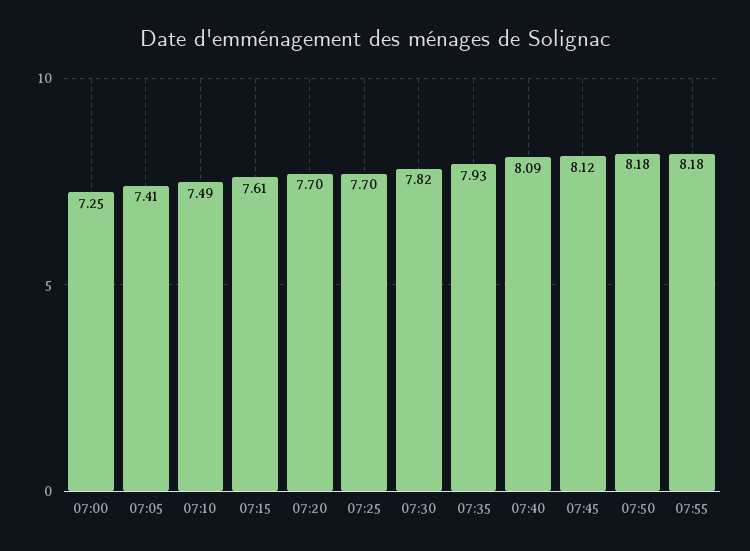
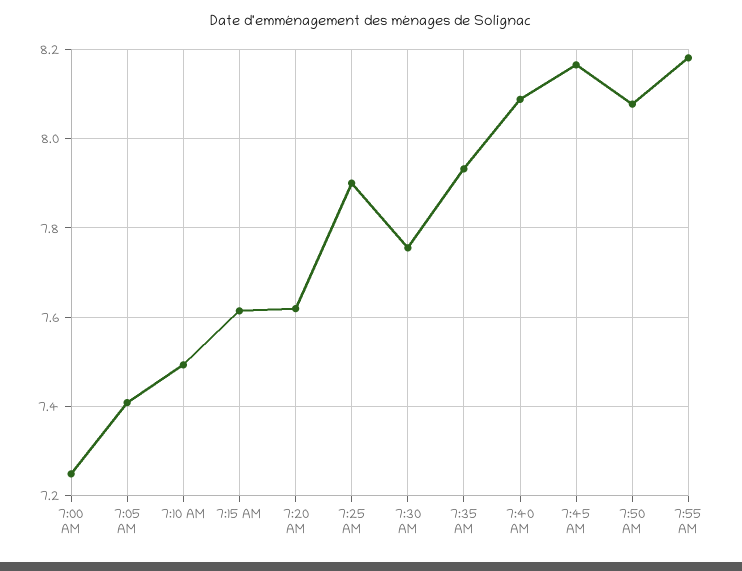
07:20: 7.7 -> 7.62
07:25: 7.7 -> 7.9
07:30: 7.82 -> 7.76
07:45: 8.12 -> 8.16
07:50: 8.18 -> 8.08

